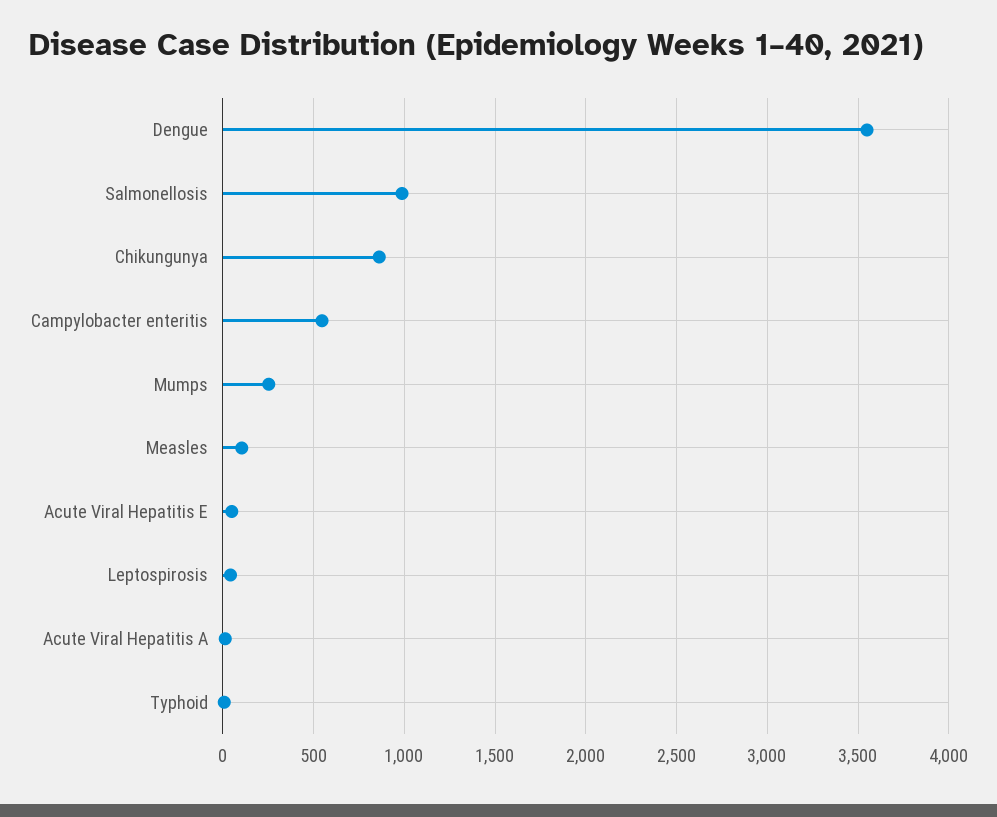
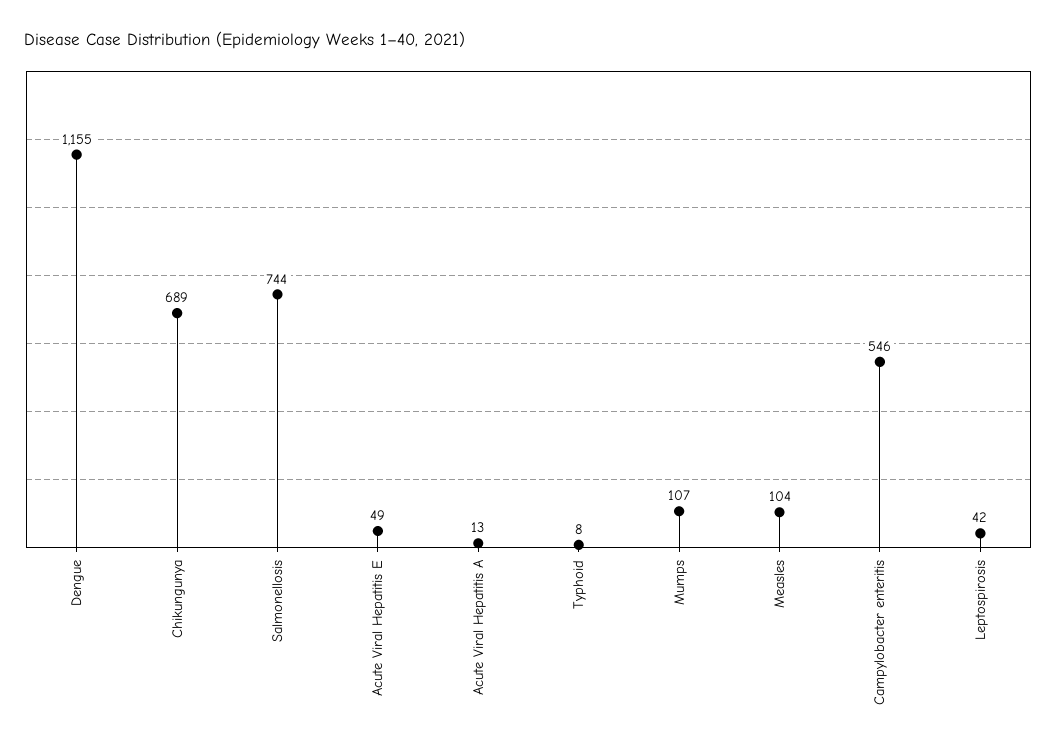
Dengue: 3550 -> 1155
Salmonellosis: 1000 -> 744
Chikungunya: 850 -> 689
Mumps: 250 -> 107

